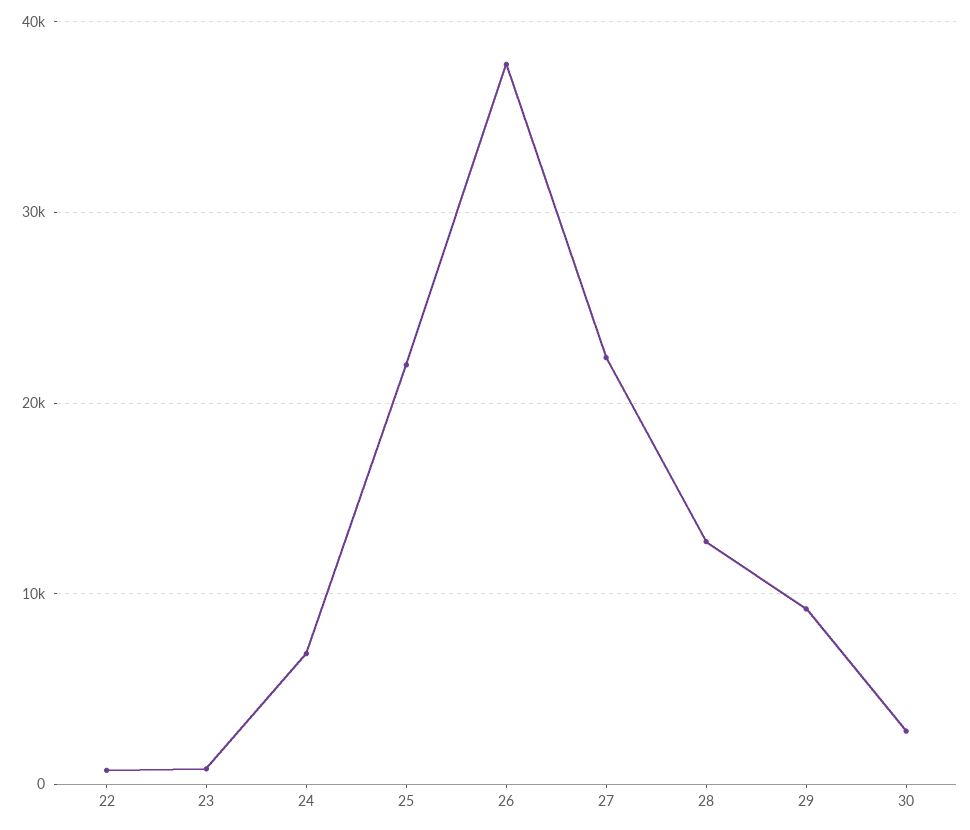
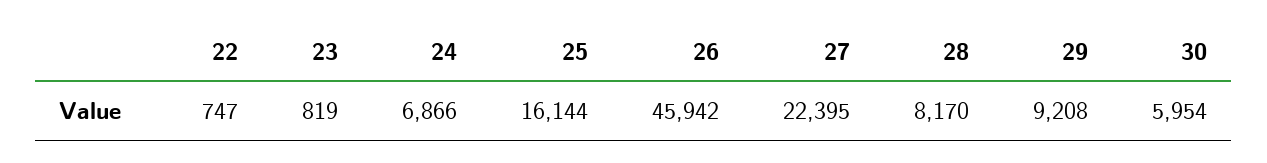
25: 22000 -> 16144
26: 38000 -> 45942
28: 13000 -> 8170
30: 3000 -> 5954

